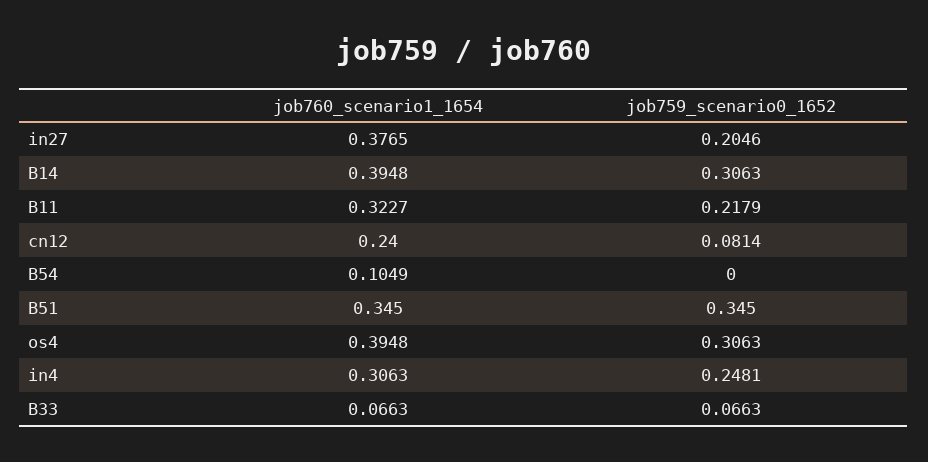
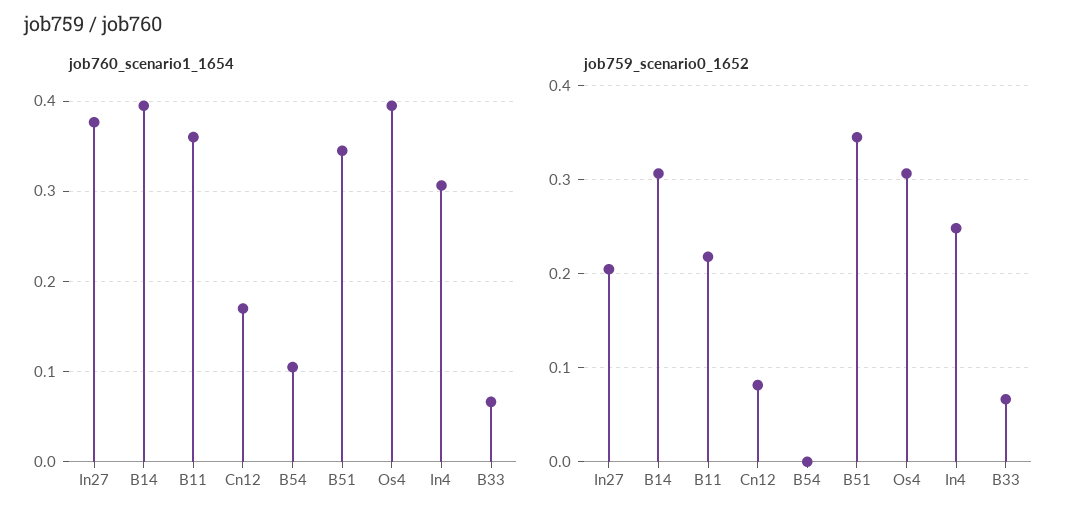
job760_scenario1_1654, B11: 0.3227 -> 0.36
job760_scenario1_1654, cn12: 0.24 -> 0.17

